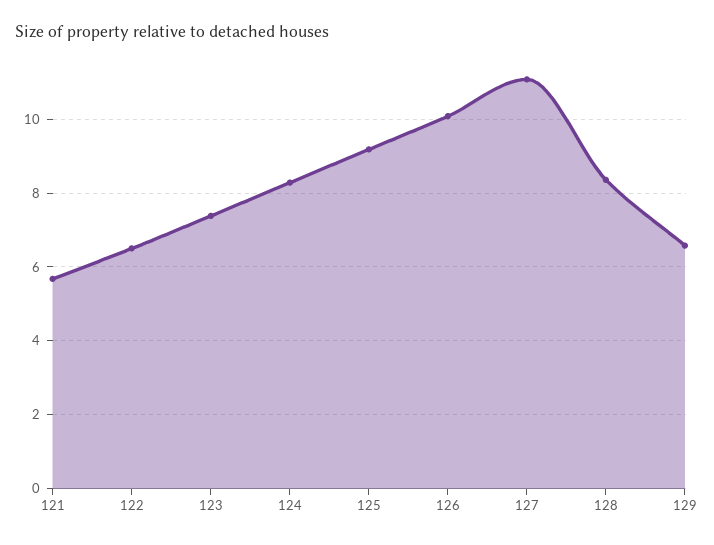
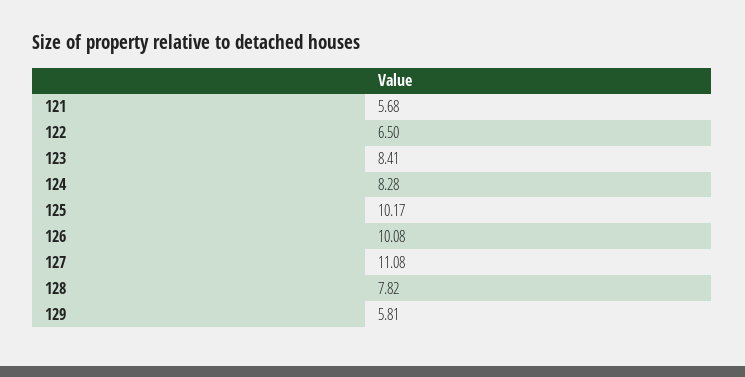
123: 7.4 -> 8.41
125: 9.2 -> 10.17
128: 8.4 -> 7.82
129: 6.6 -> 5.81

